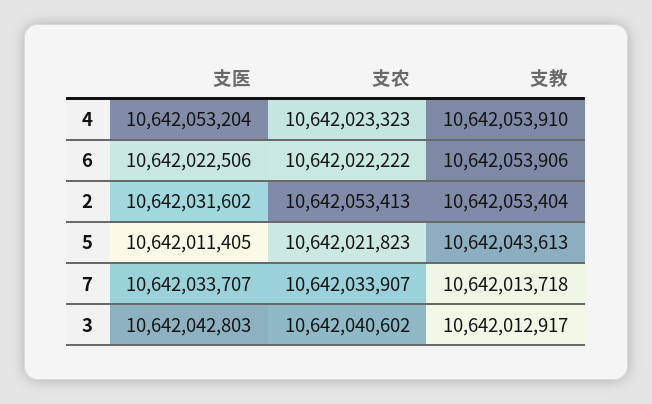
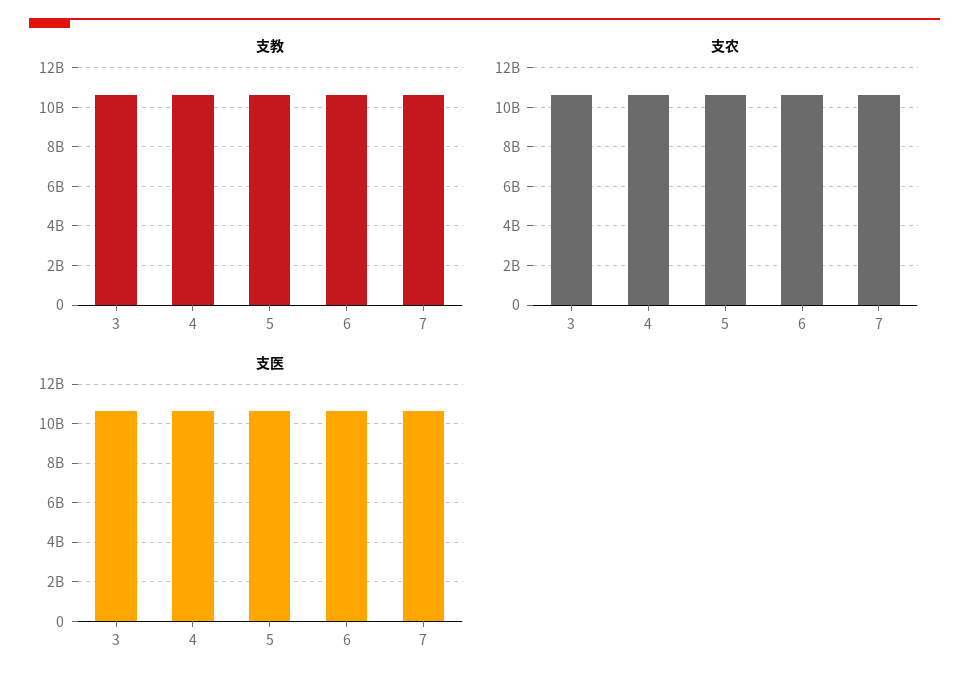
支医, 2: 10642031602 -> none
支农, 2: 10642053413 -> none
支教, 2: 10642053404 -> none

